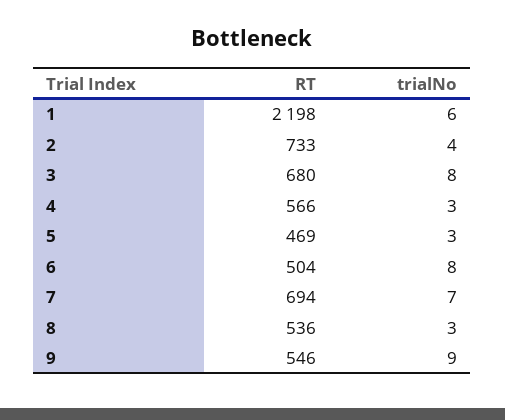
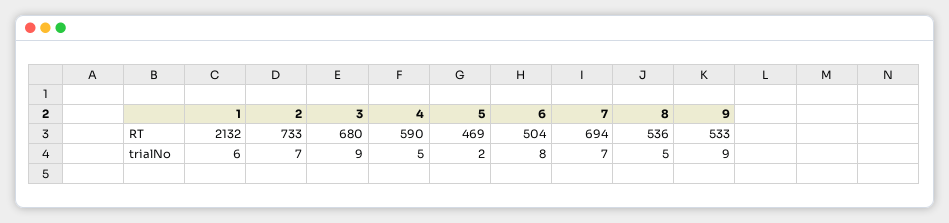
RT, 1: 2198 -> 2132
trialNo, 2: 4 -> 7
trialNo, 3: 8 -> 9
RT, 4: 566 -> 590
trialNo, 4: 3 -> 5
trialNo, 5: 3 -> 2
trialNo, 8: 3 -> 5
RT, 9: 546 -> 533

